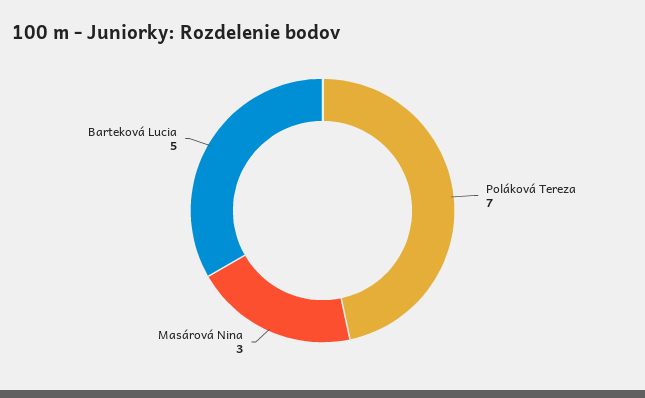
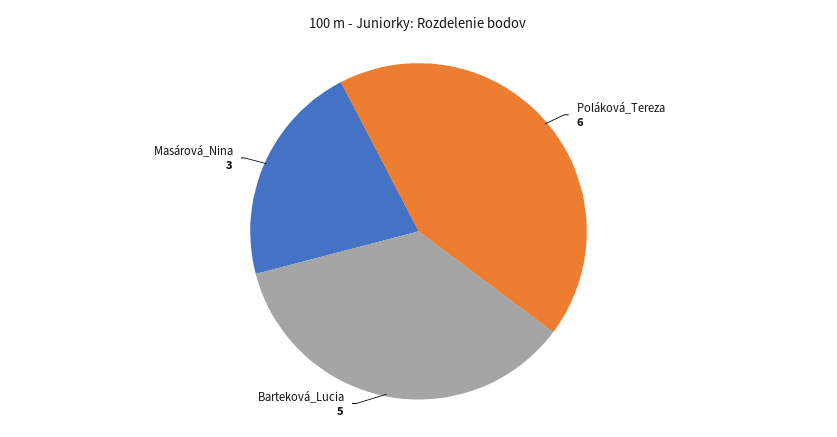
Poláková Tereza: 7 -> 6

